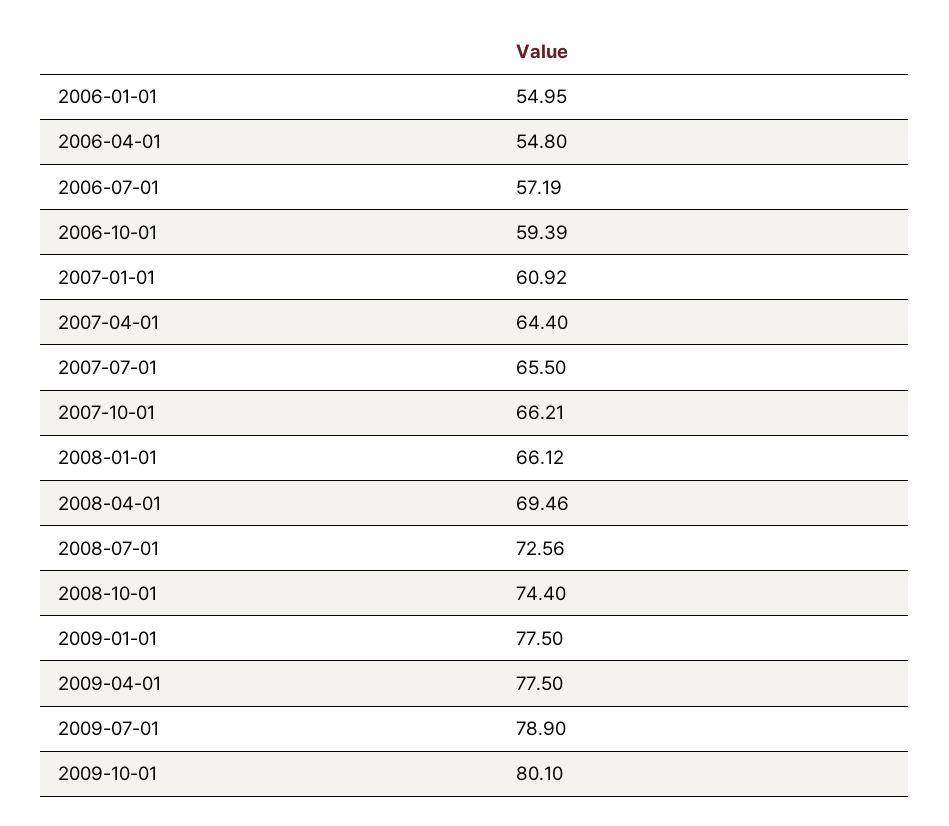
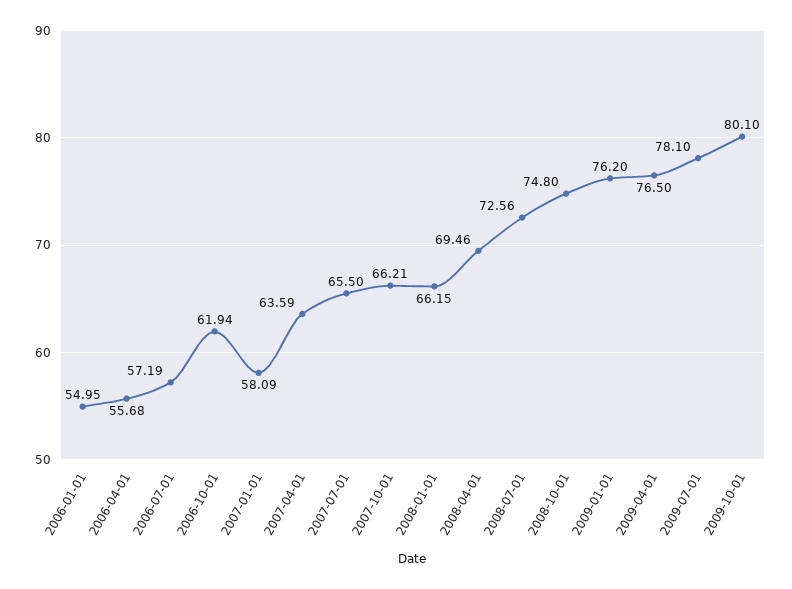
2006-04-01: 54.8 -> 55.68
2006-10-01: 59.39 -> 61.94
2007-01-01: 60.92 -> 58.09
2007-04-01: 64.4 -> 63.59
2008-01-01: 66.12 -> 66.15
2008-10-01: 74.4 -> 74.8
2009-01-01: 77.5 -> 76.2
2009-04-01: 77.5 -> 76.5
2009-07-01: 78.9 -> 78.1

